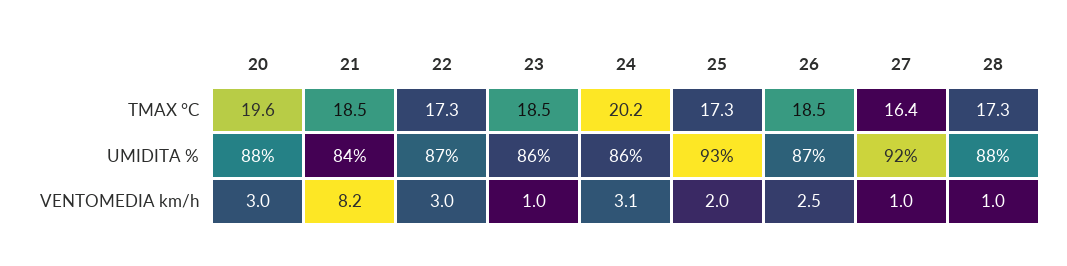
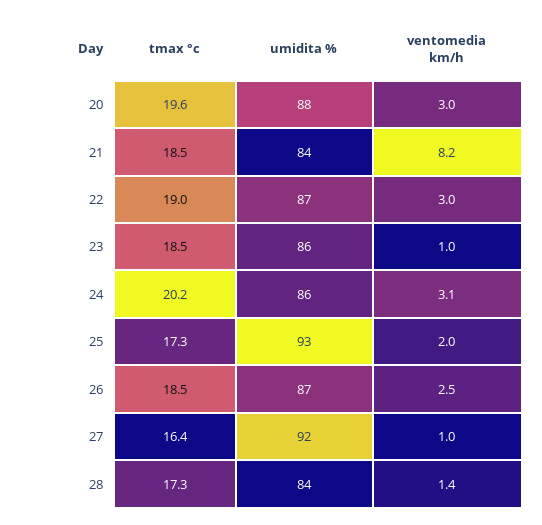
22, TMAX °C: 17.3 -> 19
28, UMIDITA %: 88 -> 84
28, VENTOMEDIA km/h: 1 -> 1.4

